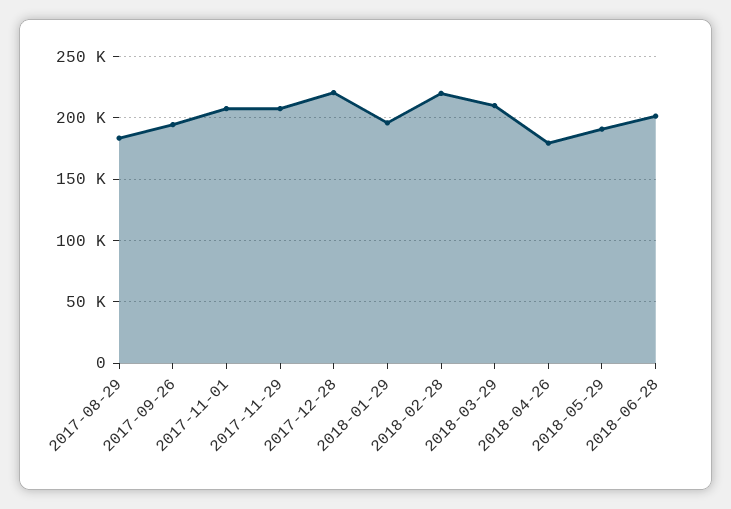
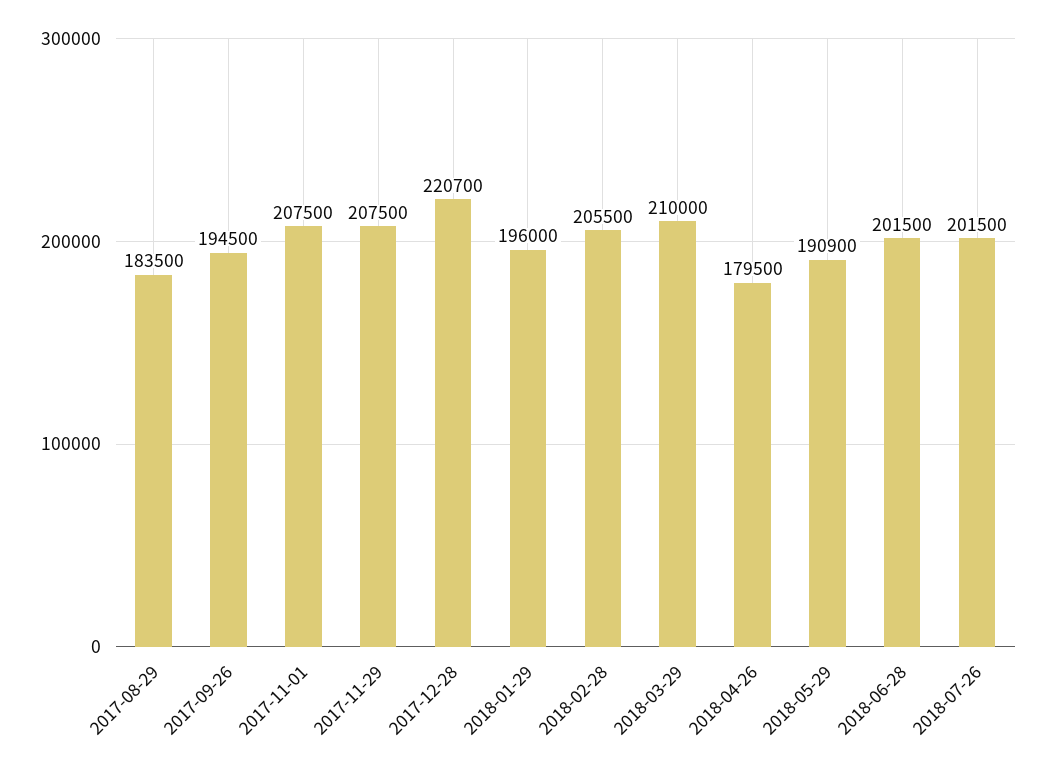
2018-02-28: 220000 -> 205500
2018-07-26: none -> 201500

